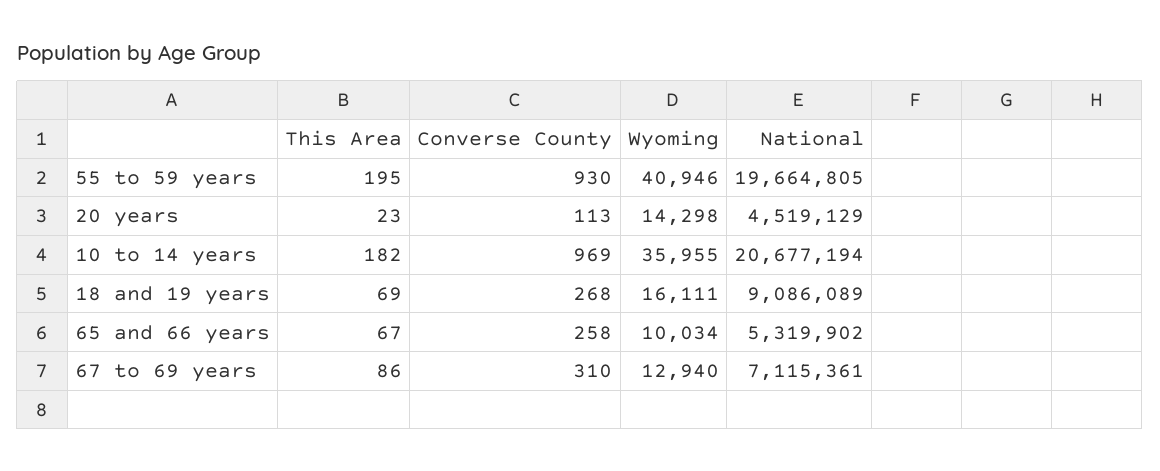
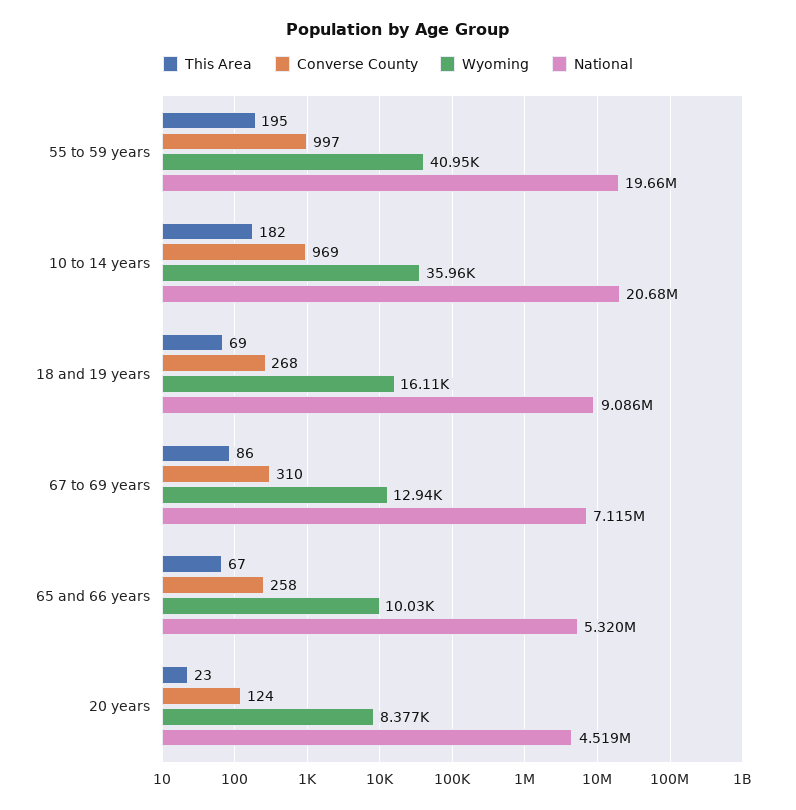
Converse County, 55 to 59 years: 930 -> 997
Converse County, 20 years: 113 -> 124
Wyoming, 20 years: 14298 -> 8377

